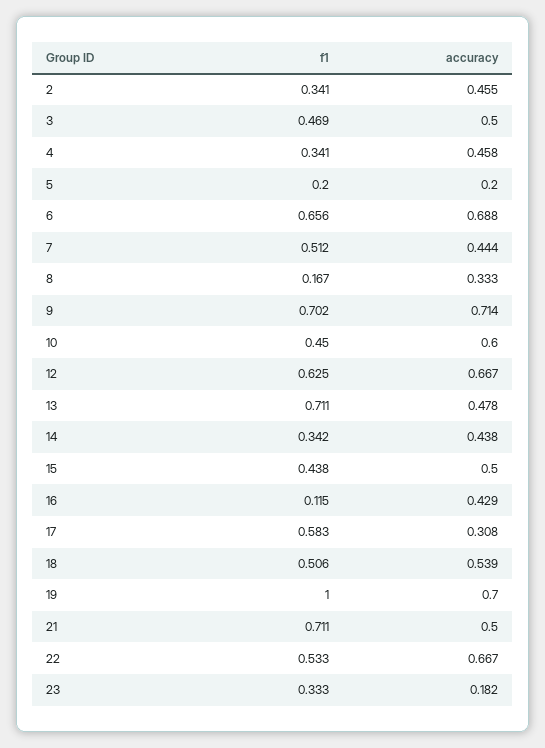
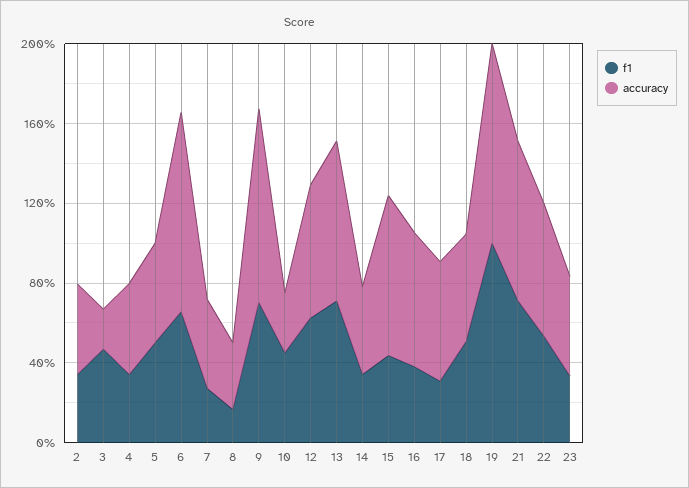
accuracy, 3: 0.5 -> 0.2
f1, 5: 0.2 -> 0.5
accuracy, 5: 0.2 -> 0.5
accuracy, 6: 0.688 -> 1
f1, 7: 0.512 -> 0.3
accuracy, 9: 0.714 -> 1
accuracy, 10: 0.6 -> 0.3
accuracy, 13: 0.478 -> 0.8
accuracy, 15: 0.5 -> 0.8
f1, 16: 0.115 -> 0.4
accuracy, 16: 0.429 -> 0.7
f1, 17: 0.583 -> 0.3
accuracy, 17: 0.308 -> 0.6
accuracy, 19: 0.7 -> 1
accuracy, 21: 0.5 -> 0.8
accuracy, 23: 0.182 -> 0.5

